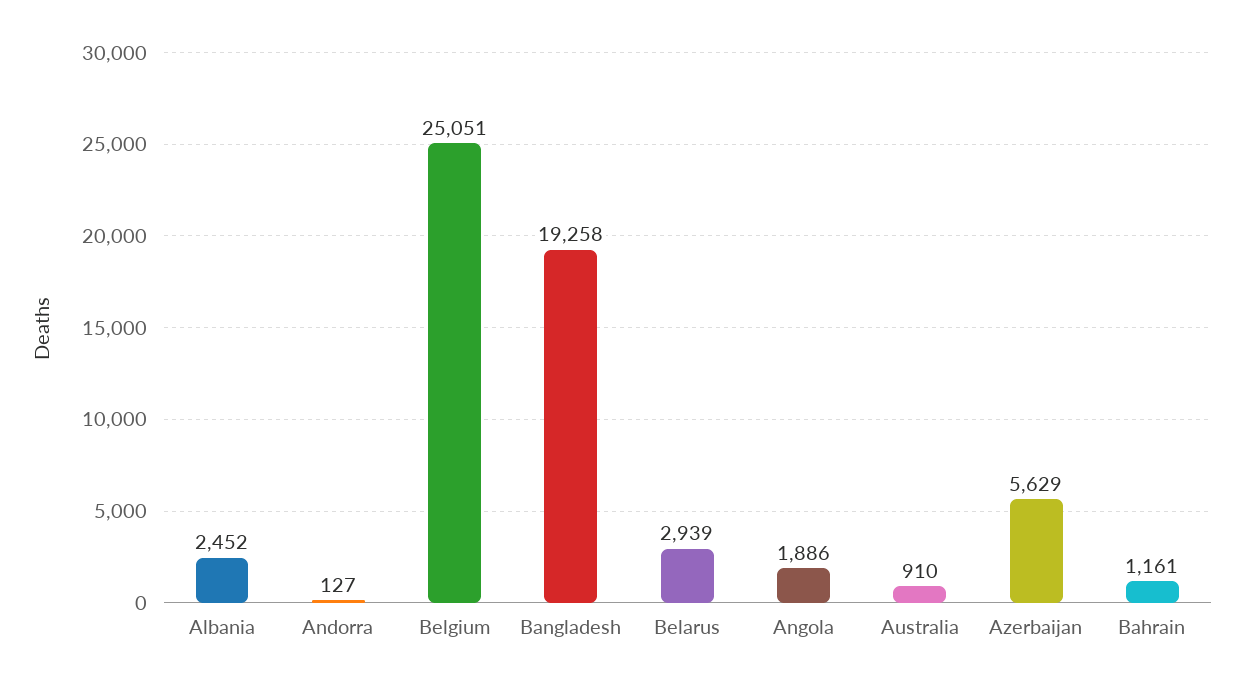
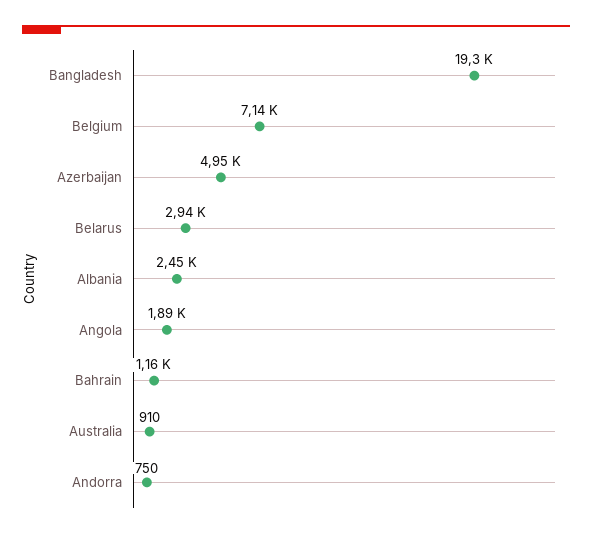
Andorra: 127 -> 750
Belgium: 25051 -> 7140
Azerbaijan: 5629 -> 4950

